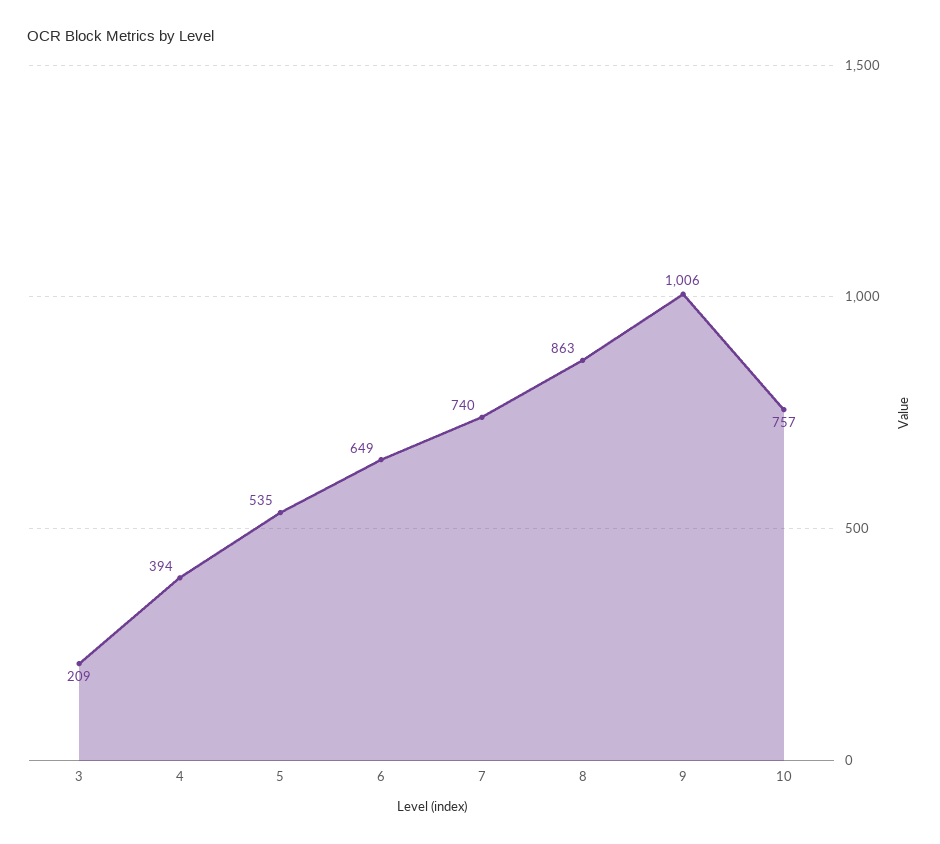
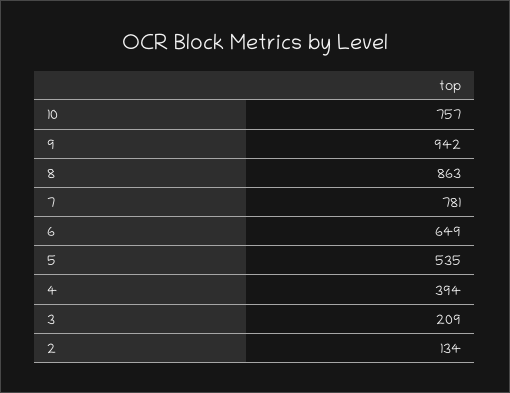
7: 740 -> 781
9: 1006 -> 942
2: none -> 134

